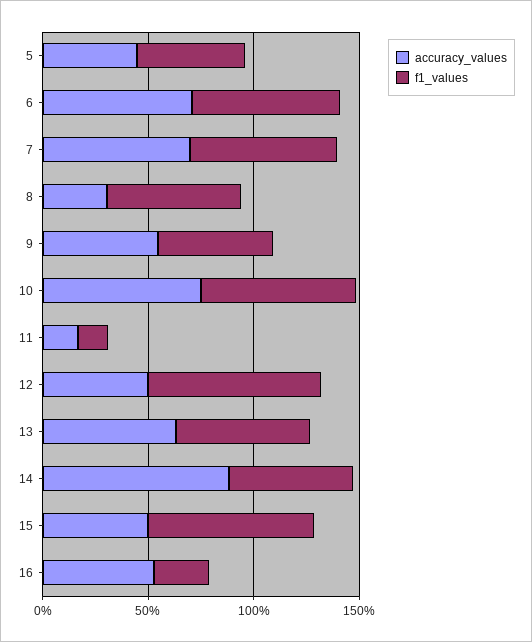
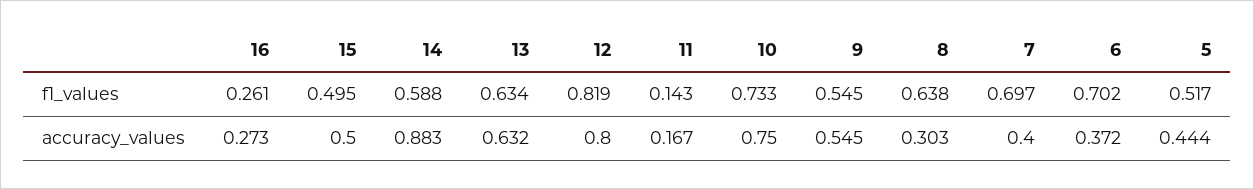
accuracy_values, 6: 0.7 -> 0.372
accuracy_values, 7: 0.7 -> 0.4
accuracy_values, 12: 0.5 -> 0.8
f1_values, 15: 0.8 -> 0.495
accuracy_values, 16: 0.5 -> 0.273

